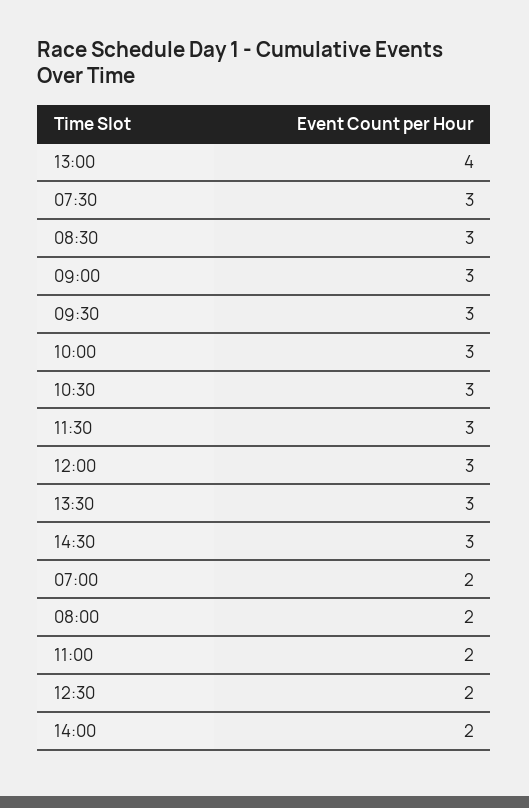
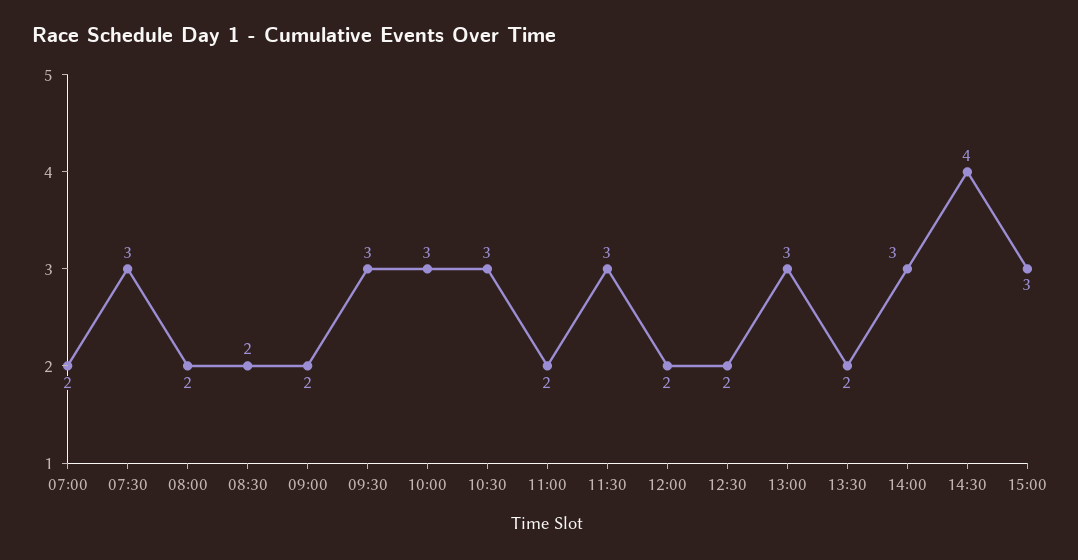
13:00: 4 -> 3
08:30: 3 -> 2
09:00: 3 -> 2
12:00: 3 -> 2
13:30: 3 -> 2
14:30: 3 -> 4
14:00: 2 -> 3
15:00: none -> 3

